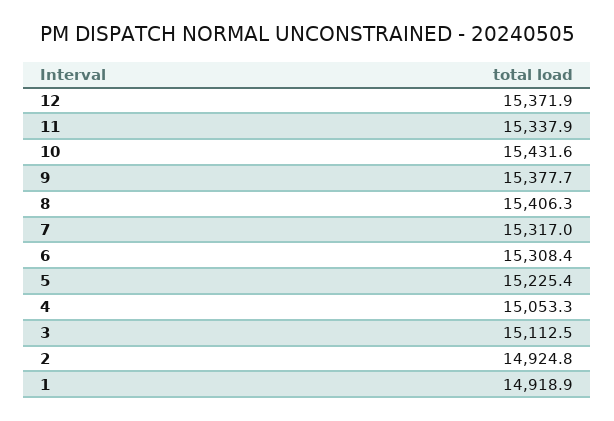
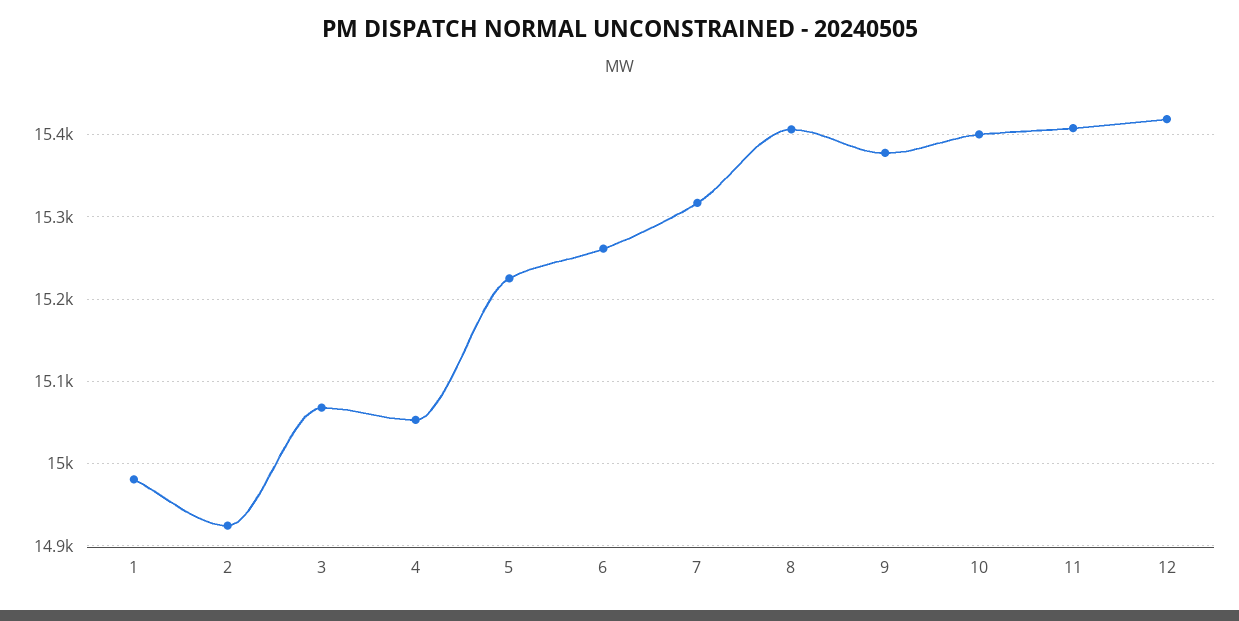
12: 15371.9 -> 15420
11: 15337.9 -> 15410
10: 15431.6 -> 15400
6: 15308.4 -> 15260
3: 15112.5 -> 15070
1: 14918.9 -> 14980

